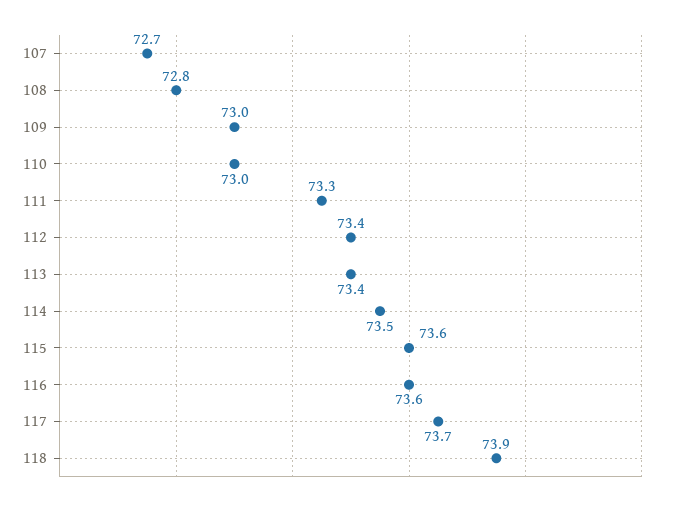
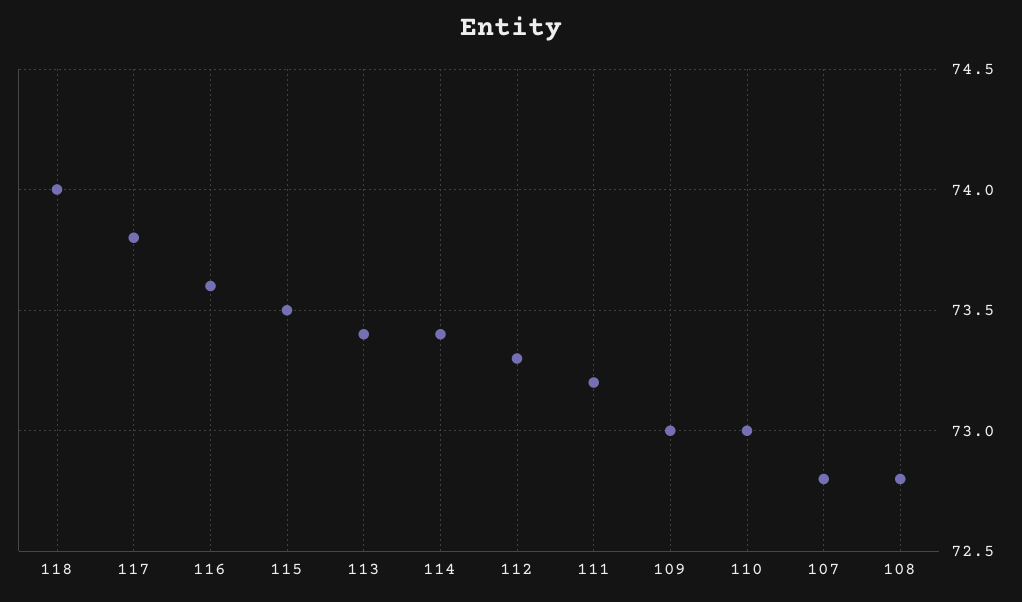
107: 72.7 -> 72.8
111: 73.3 -> 73.2
112: 73.4 -> 73.3
114: 73.5 -> 73.4
115: 73.6 -> 73.5
117: 73.7 -> 73.8
118: 73.9 -> 74

